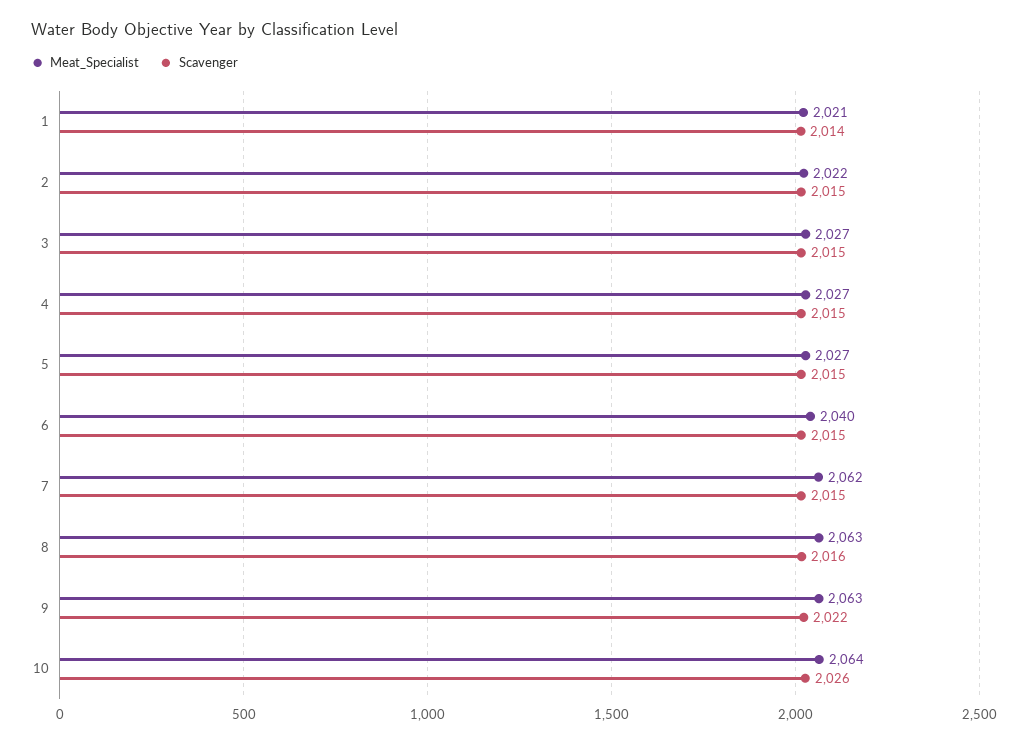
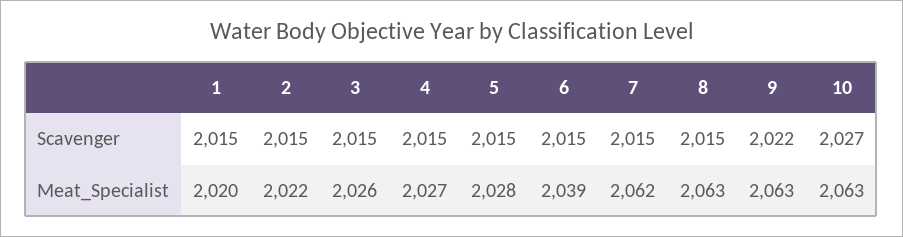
Meat_Specialist, 1: 2021 -> 2020
Scavenger, 1: 2014 -> 2015
Meat_Specialist, 3: 2027 -> 2026
Meat_Specialist, 5: 2027 -> 2028
Meat_Specialist, 6: 2040 -> 2039
Scavenger, 8: 2016 -> 2015
Meat_Specialist, 10: 2064 -> 2063
Scavenger, 10: 2026 -> 2027

